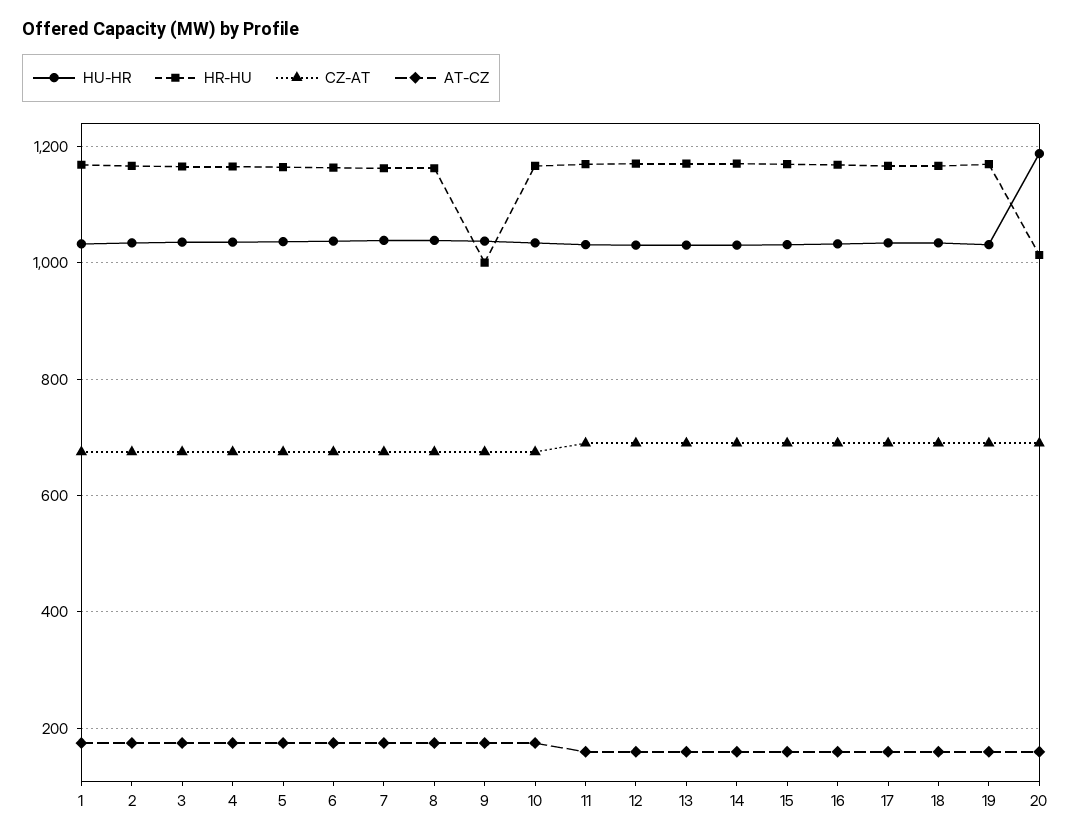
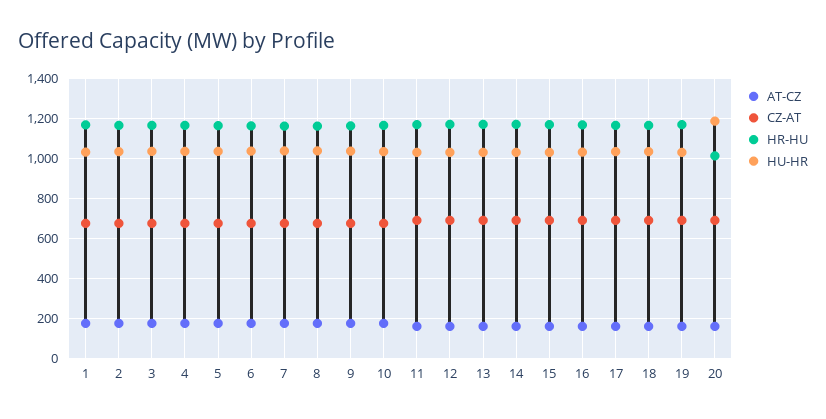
HR-HU, 9: 1000 -> 1150

